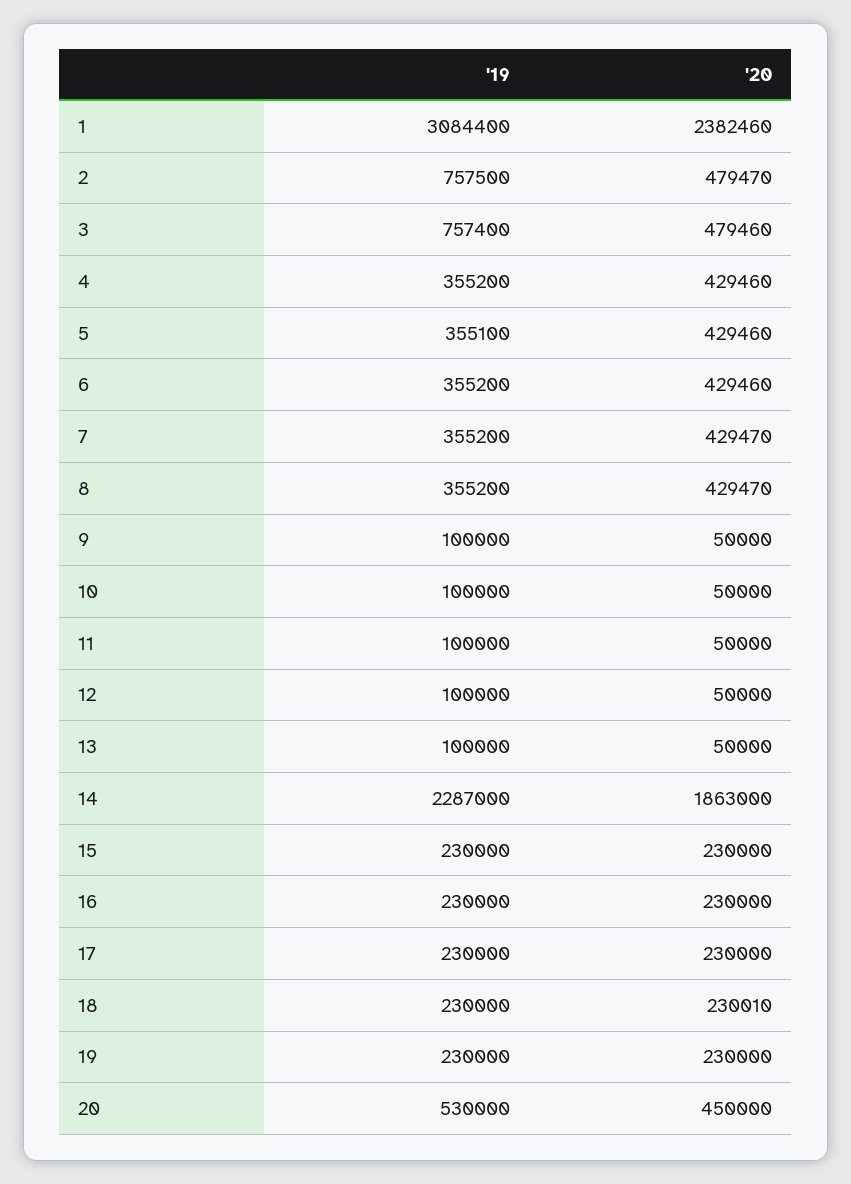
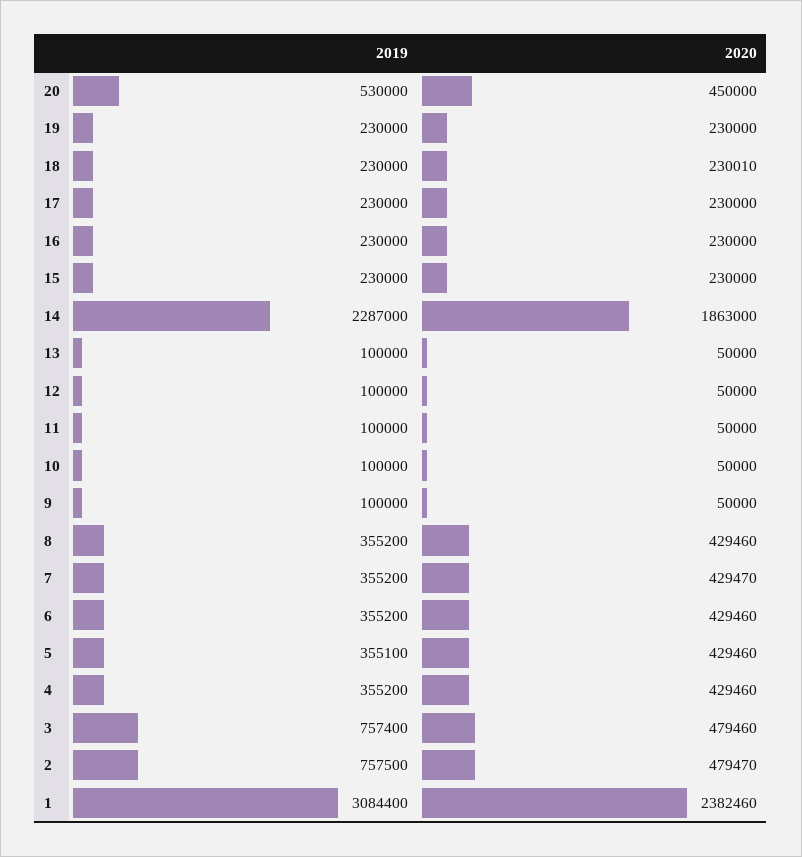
'20, 8: 429470 -> 429460

